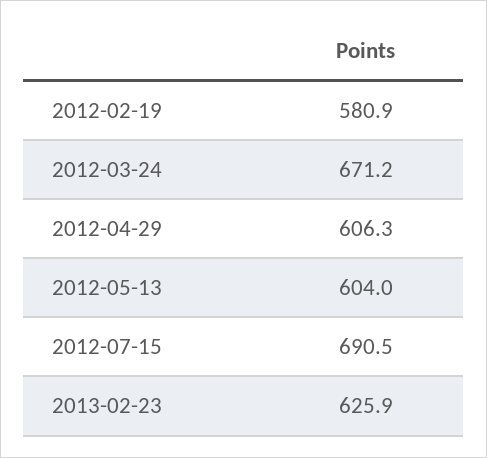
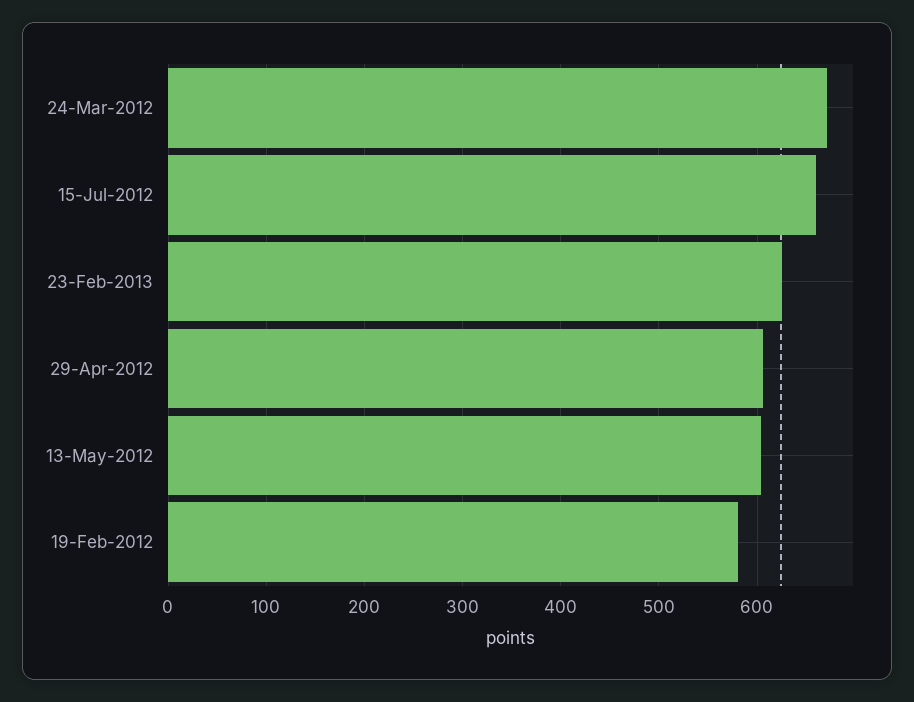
2012-07-15: 690.5 -> 660

